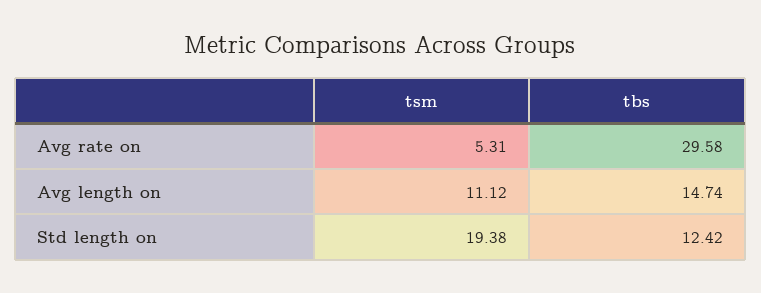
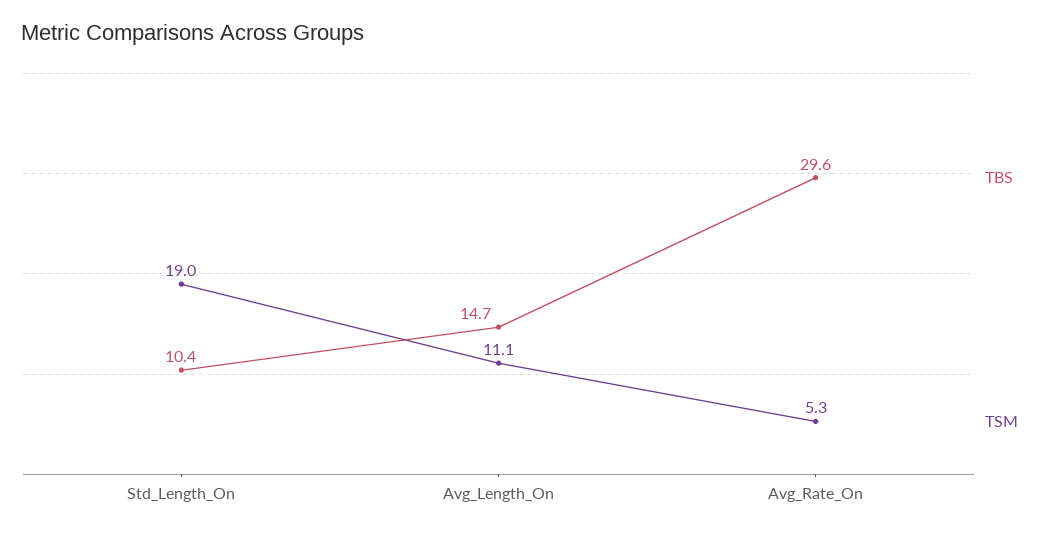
tsm, Std length on: 19.38 -> 19
tbs, Std length on: 12.42 -> 10.4

